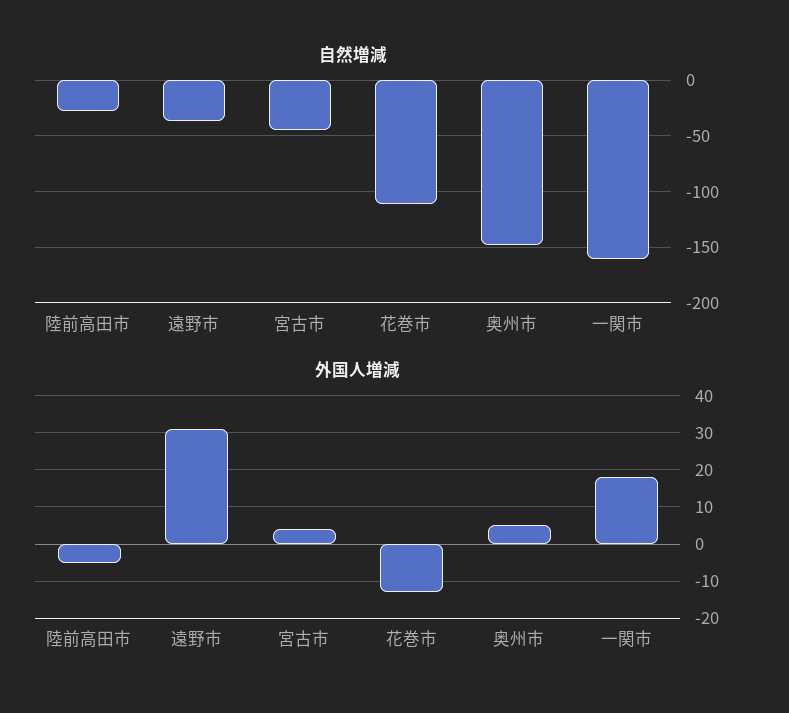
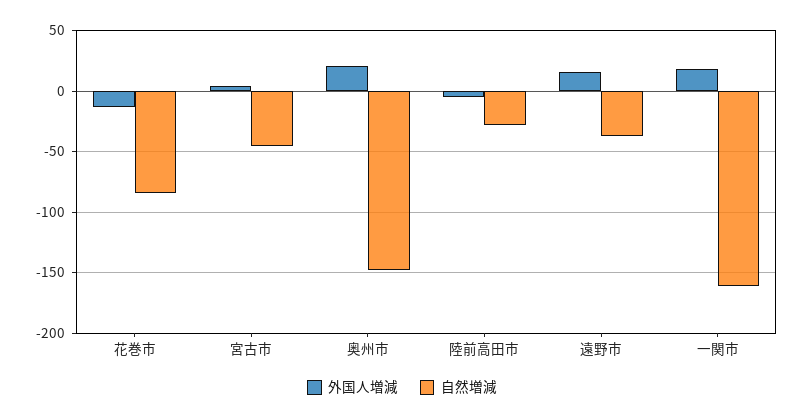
自然増減, 花巻市: -110 -> -85
外国人増減, 遠野市: 30 -> 15
外国人増減, 奥州市: 5 -> 20

